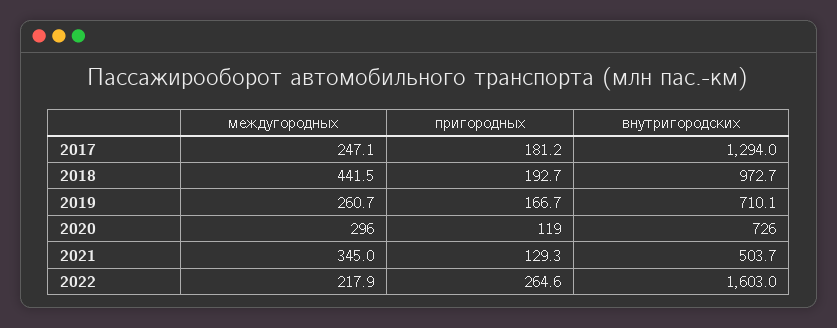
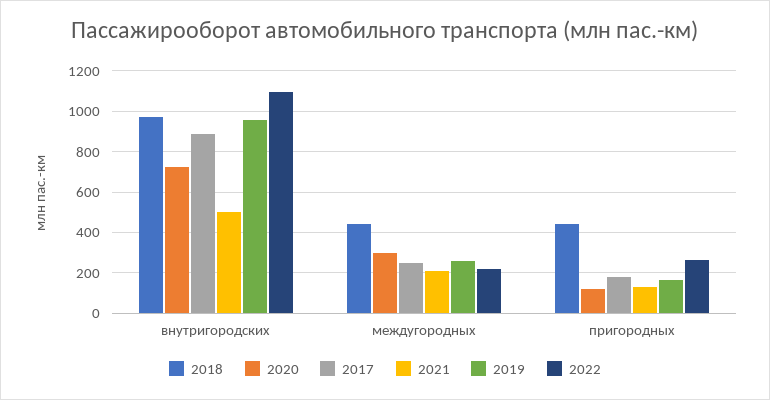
2017, внутригородских: 1294 -> 900
2018, пригородных: 192.7 -> 450
2019, внутригородских: 710.1 -> 950
2021, междугородных: 345 -> 200
2022, внутригородских: 1603 -> 1100

